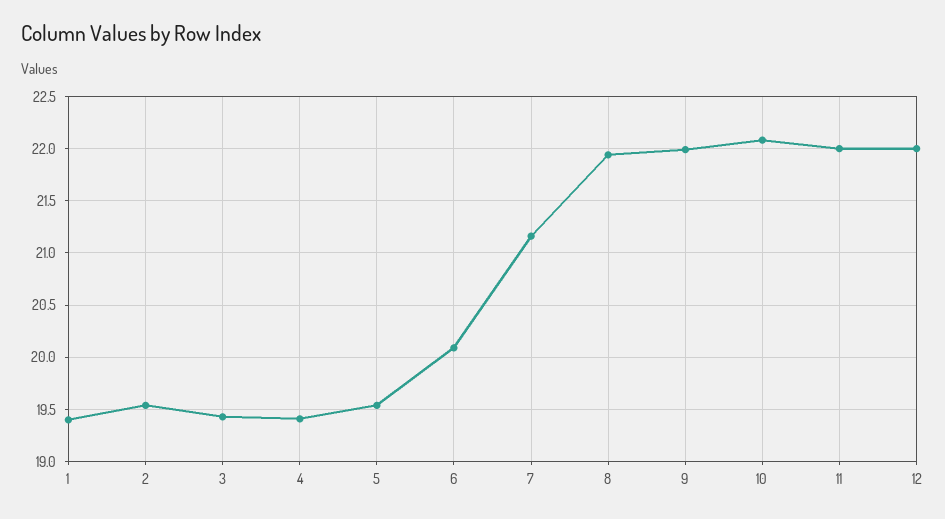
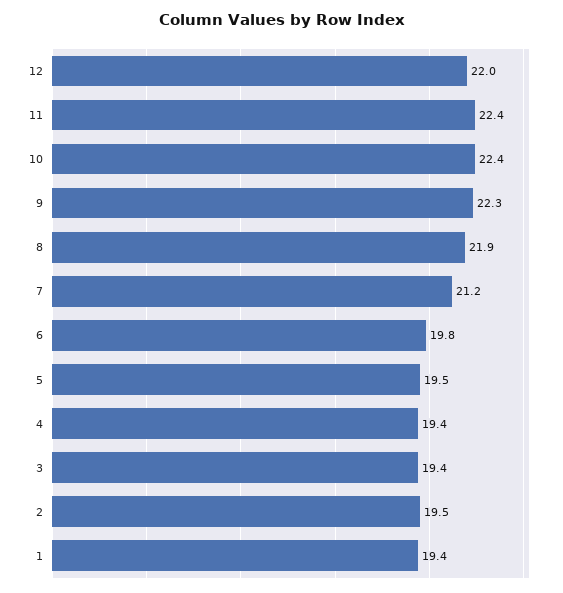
6: 20.1 -> 19.8
9: 22 -> 22.3
10: 22.1 -> 22.4
11: 22 -> 22.4

